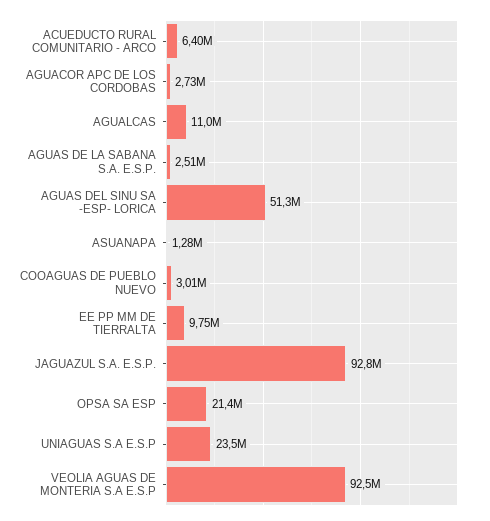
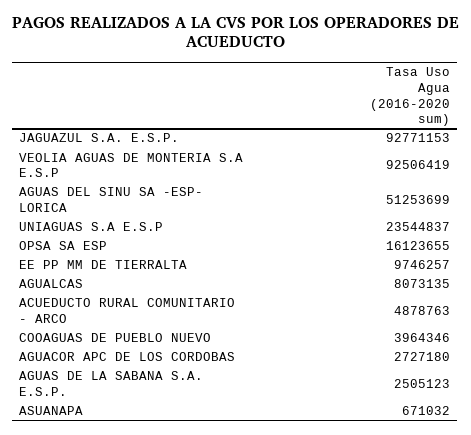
ACUEDUCTO RURAL COMUNITARIO - ARCO: 6400000 -> 4878763
AGUALCAS: 11000000 -> 8073135
ASUANAPA: 1280000 -> 671032
COOAGUAS DE PUEBLO NUEVO: 3010000 -> 3964346
OPSA SA ESP: 21400000 -> 16123655

